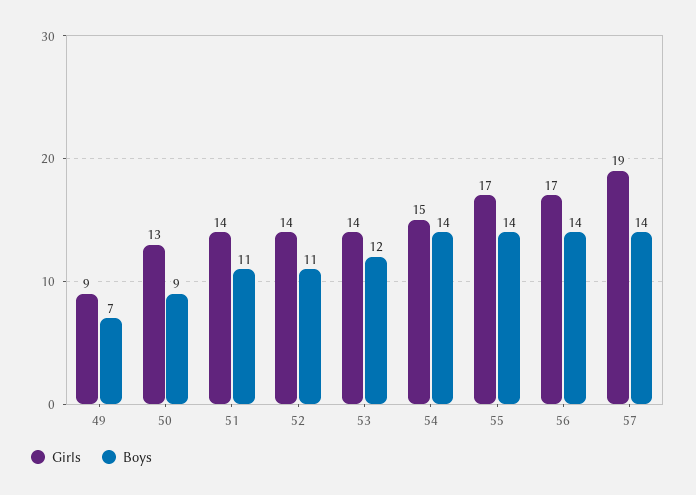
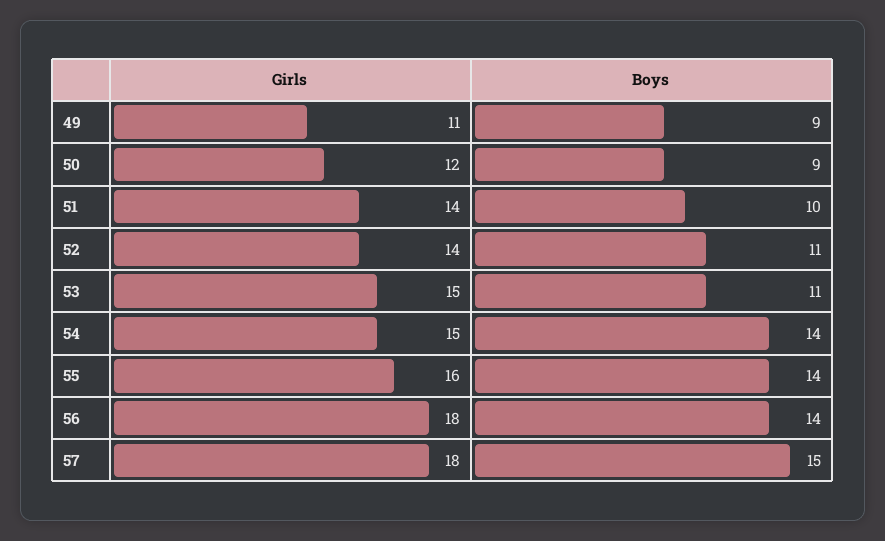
Girls, 49: 9 -> 11
Boys, 49: 7 -> 9
Girls, 50: 13 -> 12
Boys, 51: 11 -> 10
Girls, 53: 14 -> 15
Boys, 53: 12 -> 11
Girls, 55: 17 -> 16
Girls, 56: 17 -> 18
Girls, 57: 19 -> 18
Boys, 57: 14 -> 15

